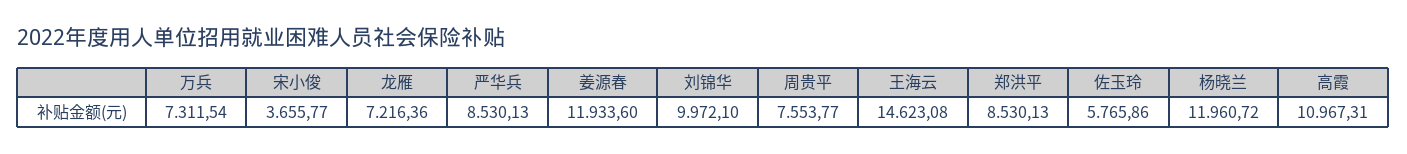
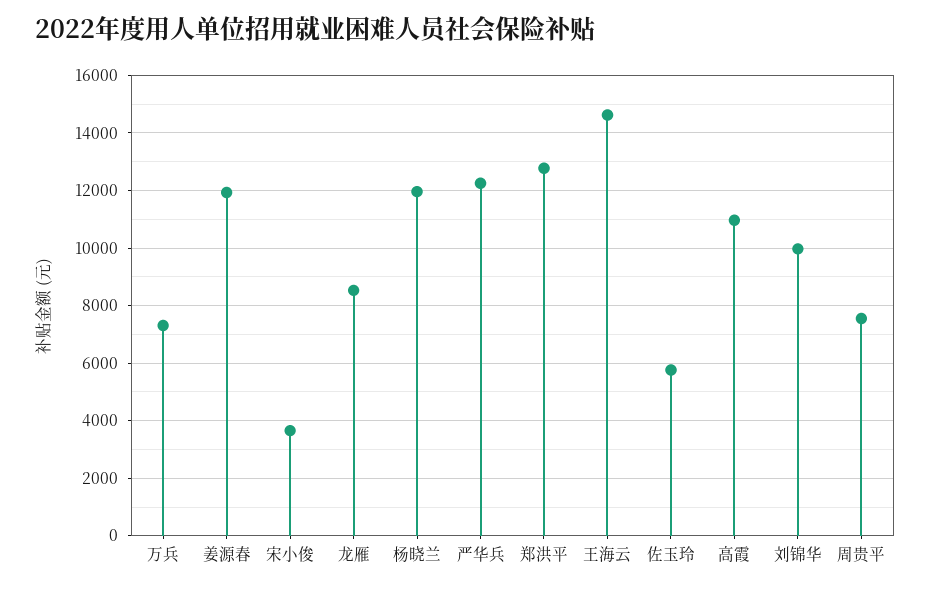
龙雁: 7216.36 -> 8500
严华兵: 8530.13 -> 12250
郑洪平: 8530.13 -> 12750

